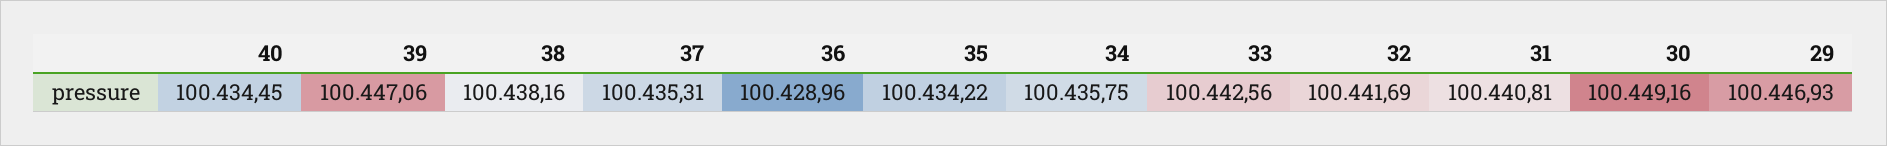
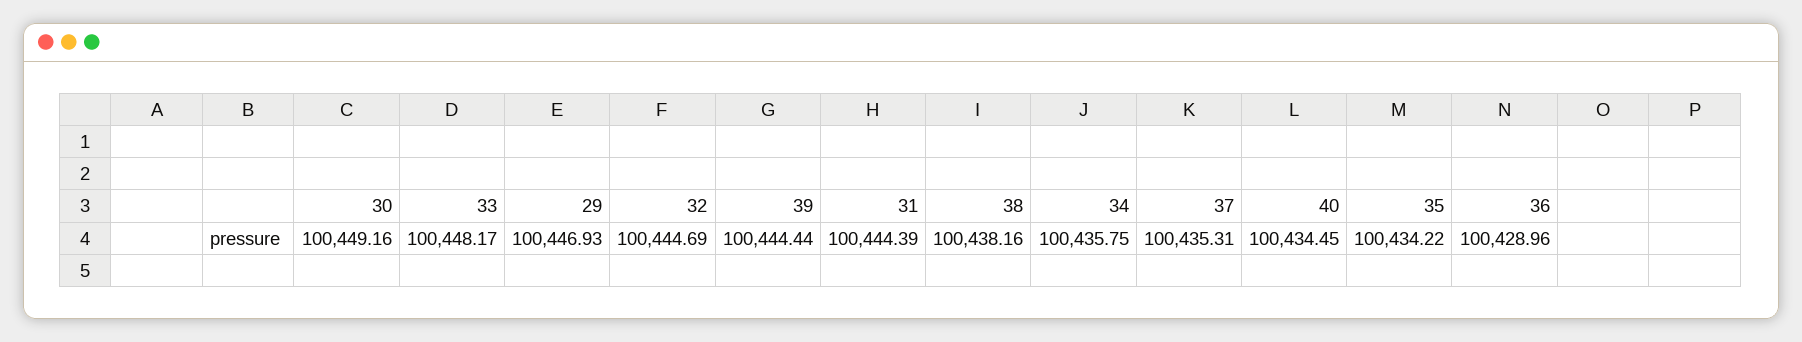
39: 100447.06 -> 100444.44
33: 100442.56 -> 100448.17
32: 100441.69 -> 100444.69
31: 100440.81 -> 100444.39

